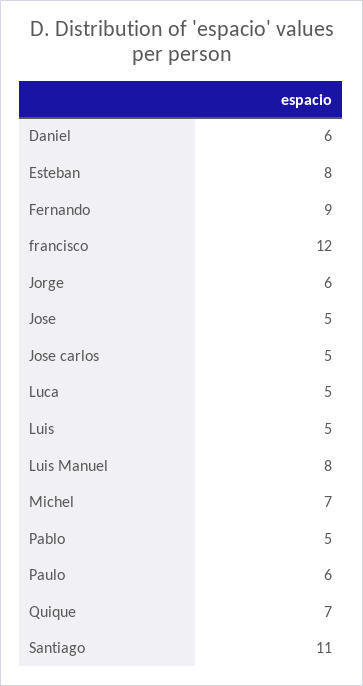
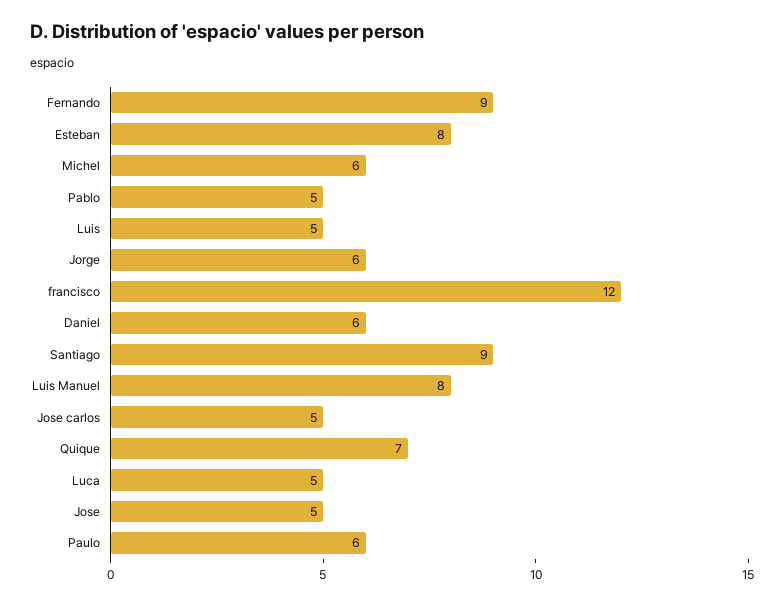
Michel: 7 -> 6
Santiago: 11 -> 9

